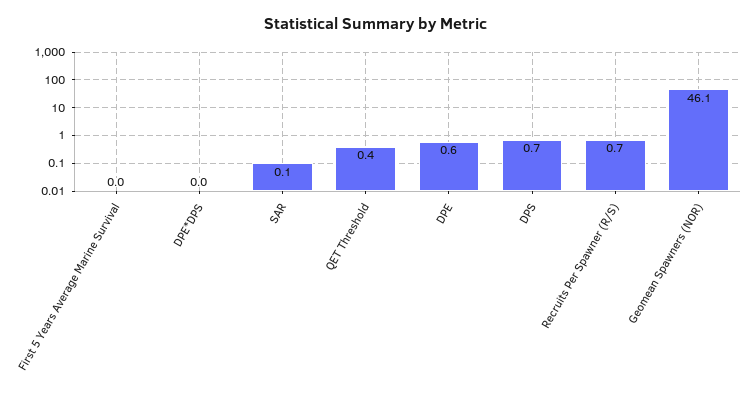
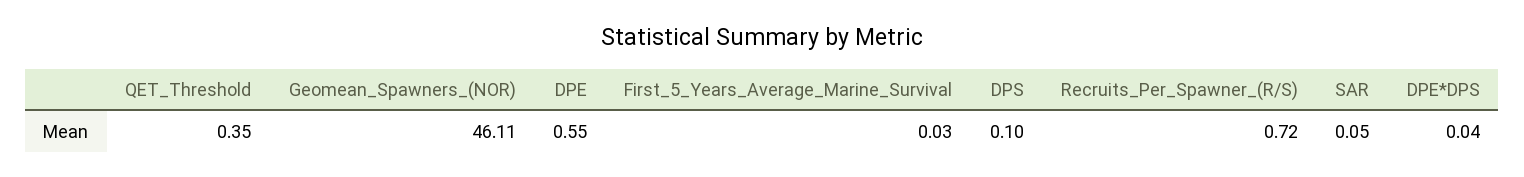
DPS: 0.7 -> 0.1

